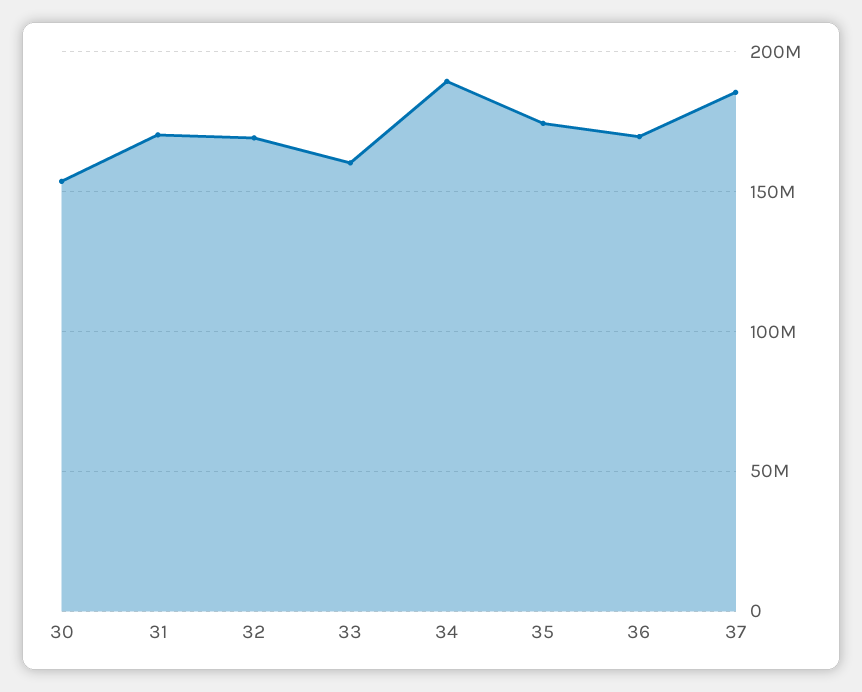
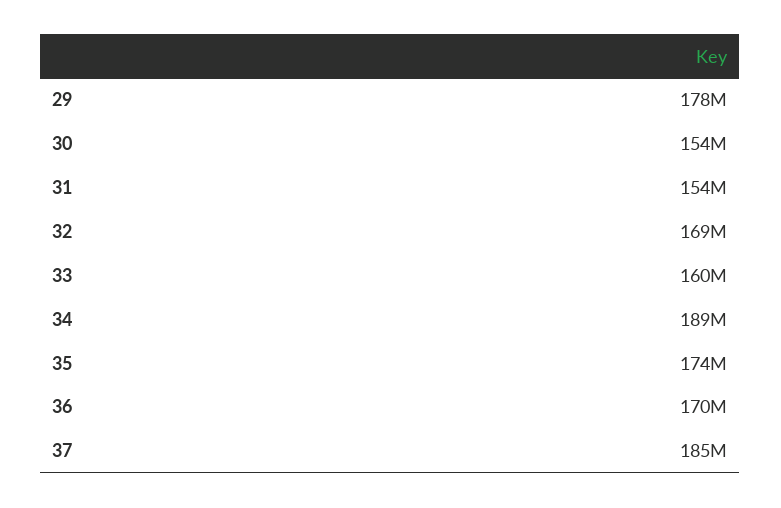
31: 170000000 -> 154000000
29: none -> 178000000

